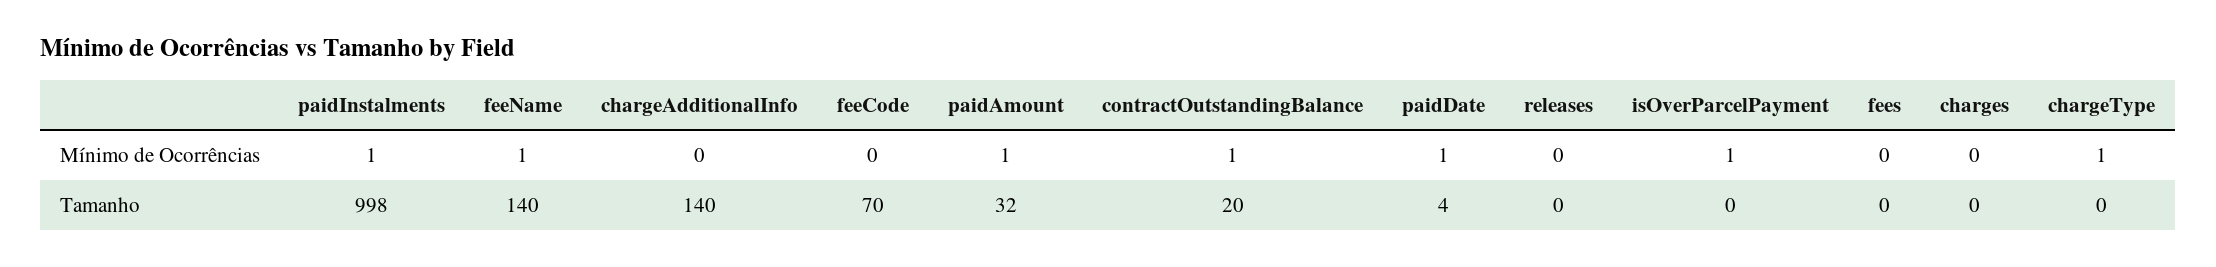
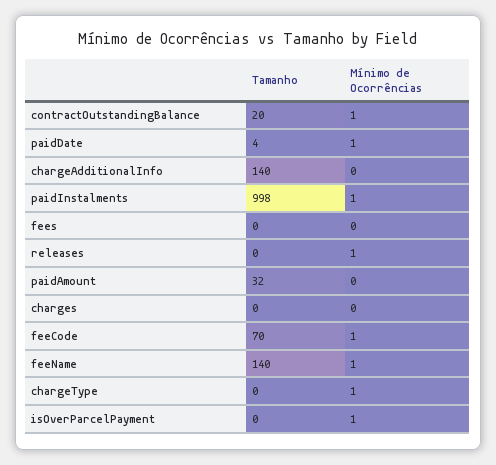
feeCode, Mínimo de Ocorrências: 0 -> 1
paidAmount, Mínimo de Ocorrências: 1 -> 0
releases, Mínimo de Ocorrências: 0 -> 1

